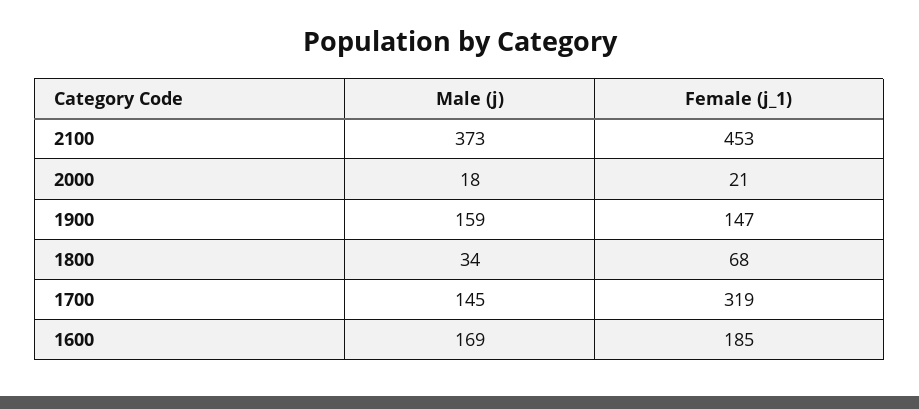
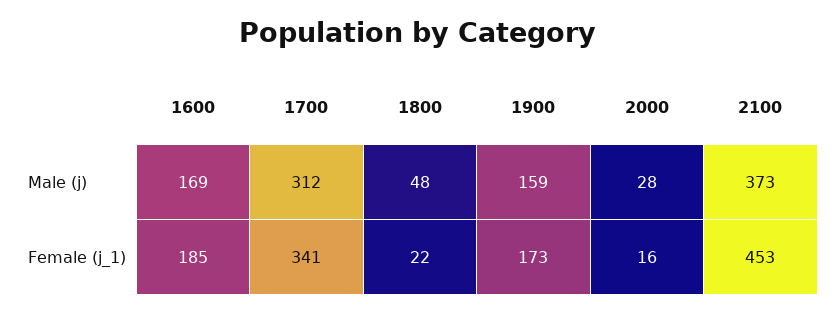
Male (j), 2000: 18 -> 28
Female (j_1), 2000: 21 -> 16
Female (j_1), 1900: 147 -> 173
Male (j), 1800: 34 -> 48
Female (j_1), 1800: 68 -> 22
Male (j), 1700: 145 -> 312
Female (j_1), 1700: 319 -> 341

